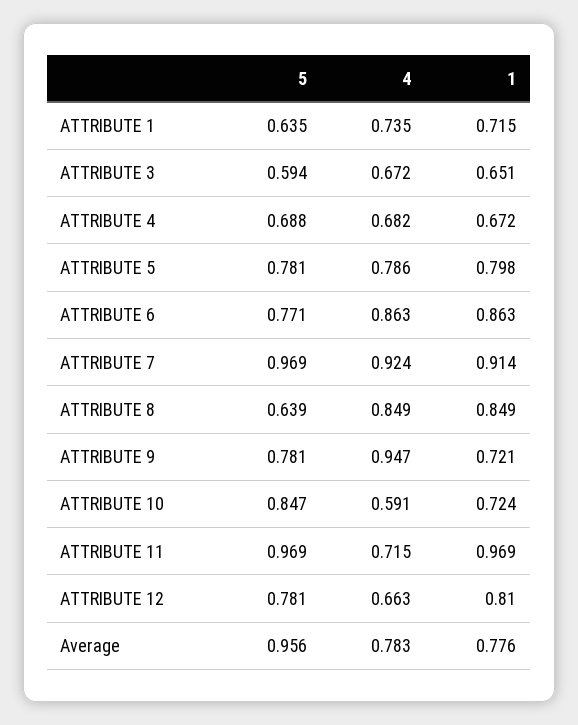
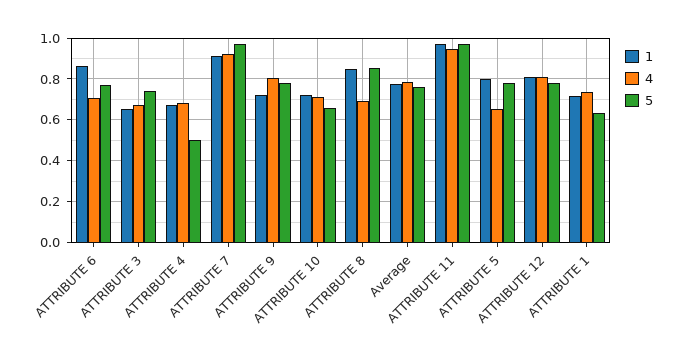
5, ATTRIBUTE 3: 0.594 -> 0.75
5, ATTRIBUTE 4: 0.688 -> 0.5
4, ATTRIBUTE 5: 0.786 -> 0.65
4, ATTRIBUTE 6: 0.863 -> 0.7
5, ATTRIBUTE 8: 0.639 -> 0.85
4, ATTRIBUTE 8: 0.849 -> 0.7
4, ATTRIBUTE 9: 0.947 -> 0.8
5, ATTRIBUTE 10: 0.847 -> 0.65
4, ATTRIBUTE 10: 0.591 -> 0.7
4, ATTRIBUTE 11: 0.715 -> 0.95
4, ATTRIBUTE 12: 0.663 -> 0.8
5, Average: 0.956 -> 0.75

